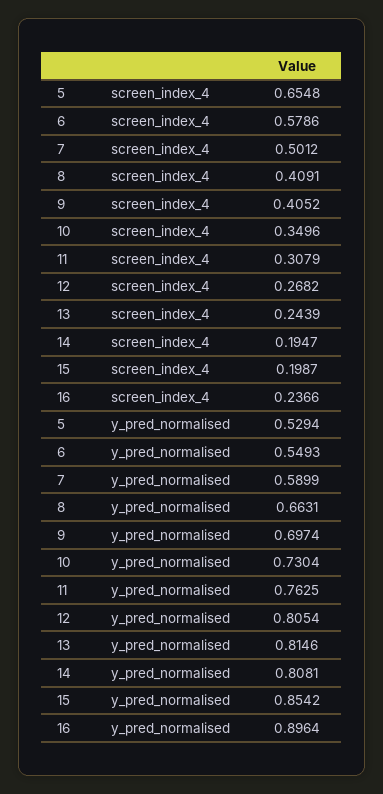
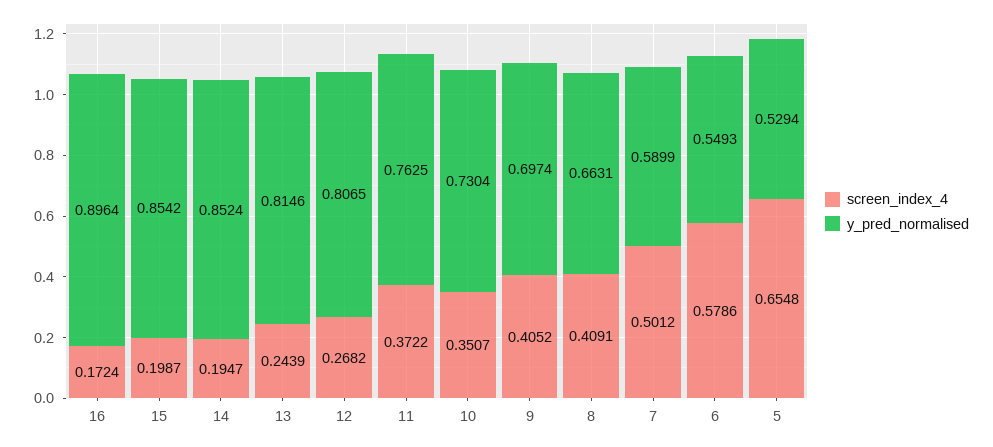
screen_index_4, 10: 0.3496 -> 0.3507
screen_index_4, 11: 0.3079 -> 0.3722
screen_index_4, 16: 0.2366 -> 0.1724
y_pred_normalised, 12: 0.8054 -> 0.8065
y_pred_normalised, 14: 0.8081 -> 0.8524

